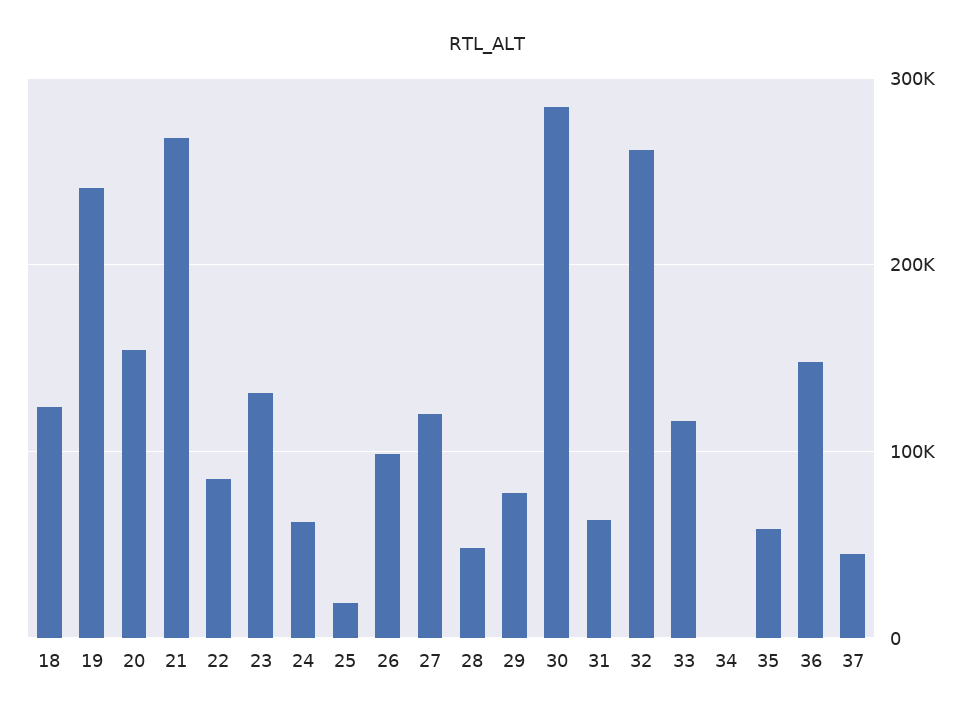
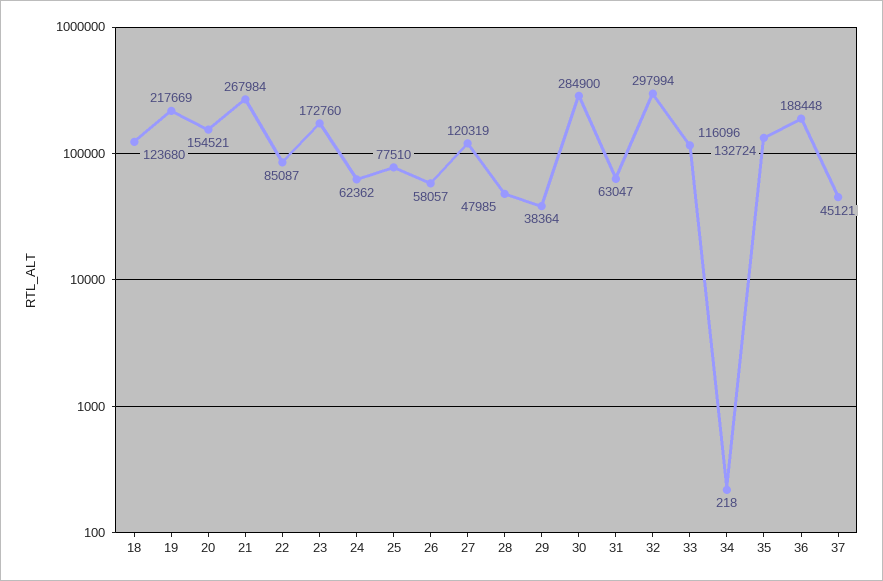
19: 240000 -> 217669
23: 130000 -> 172760
25: 20000 -> 77510
26: 100000 -> 58057
29: 80000 -> 38364
32: 260000 -> 297994
35: 60000 -> 132724
36: 150000 -> 188448

